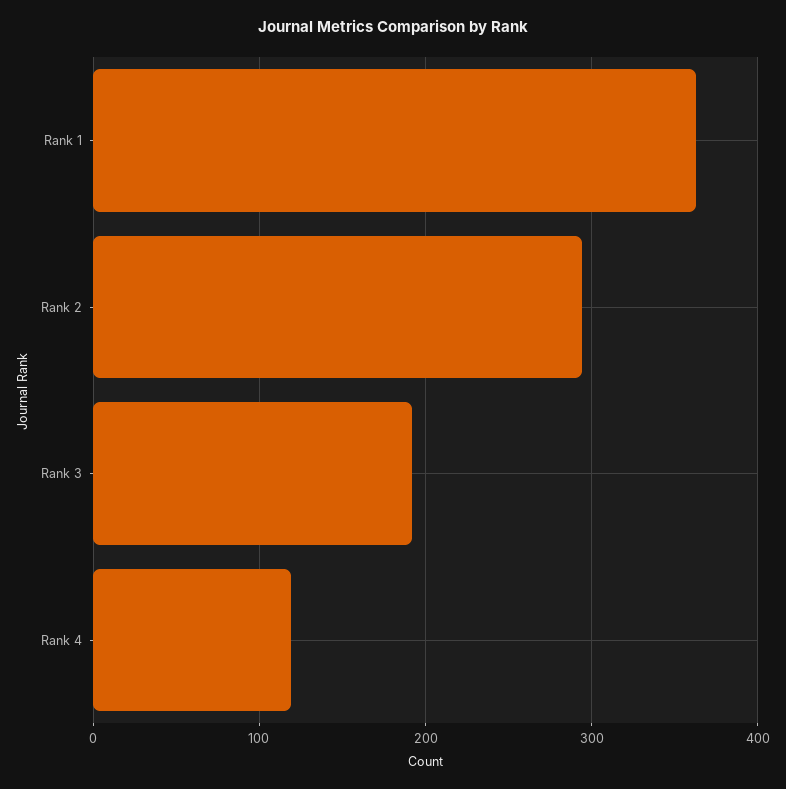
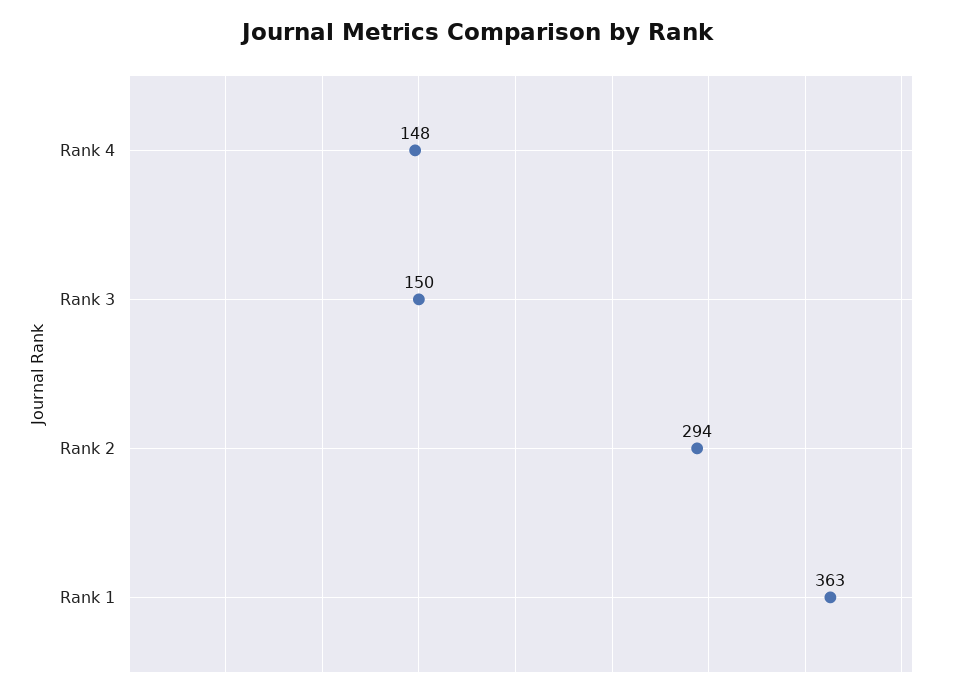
Rank 3: 190 -> 150
Rank 4: 120 -> 148

